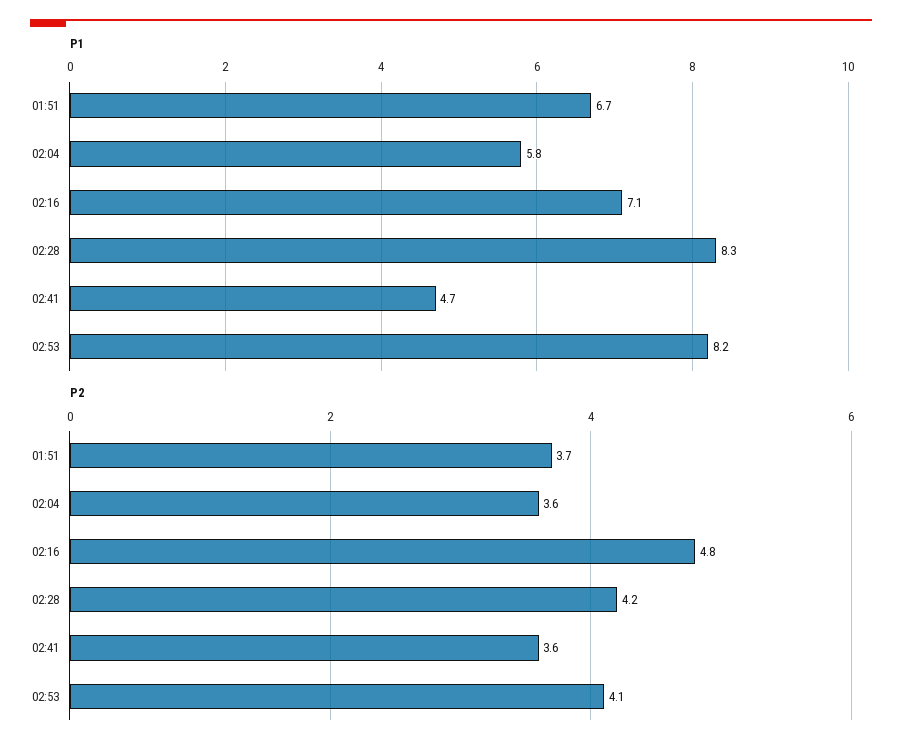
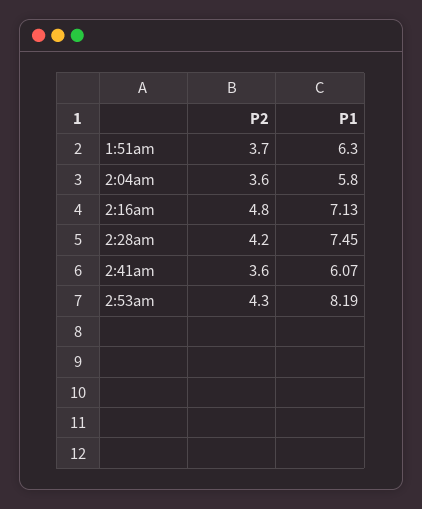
P1, 01:51: 6.7 -> 6.3
P1, 02:28: 8.3 -> 7.45
P1, 02:41: 4.7 -> 6.07
P2, 02:53: 4.1 -> 4.3

